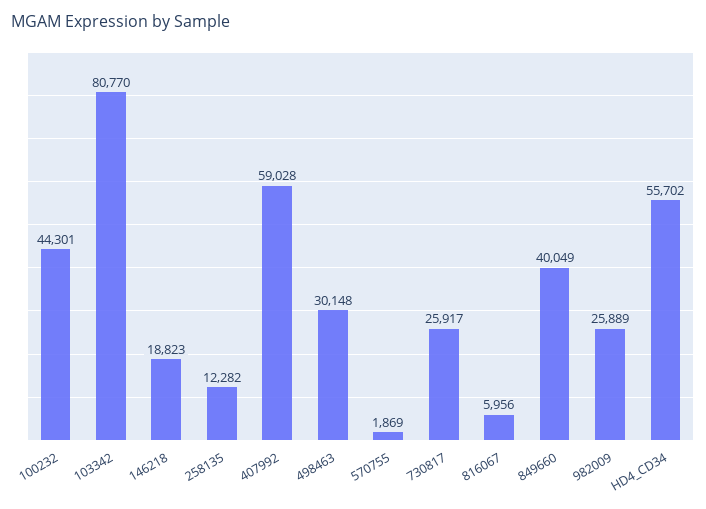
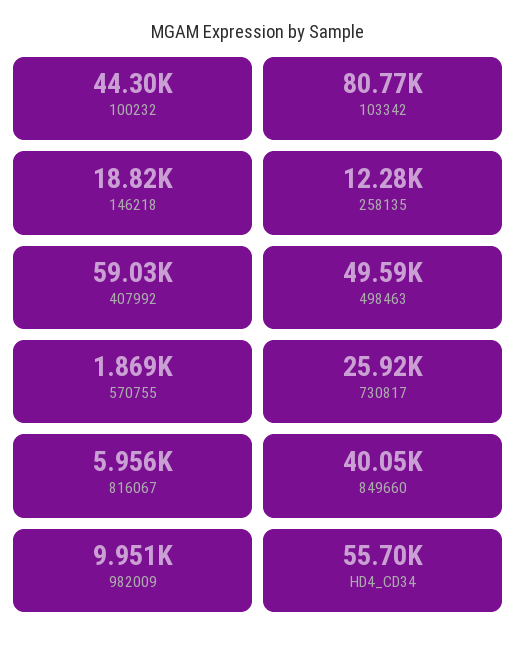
498463: 30148 -> 49590
982009: 25889 -> 9951

